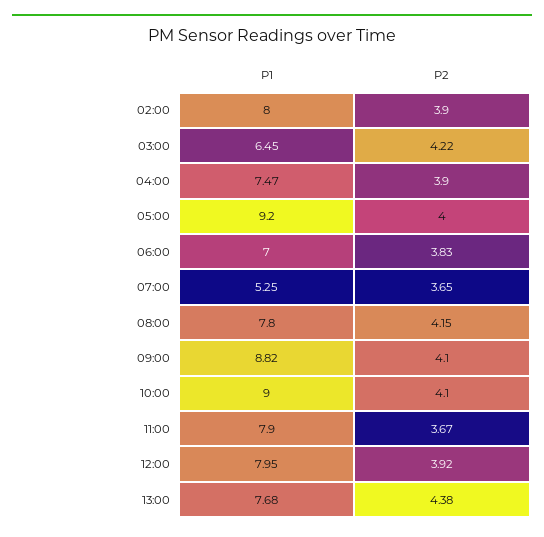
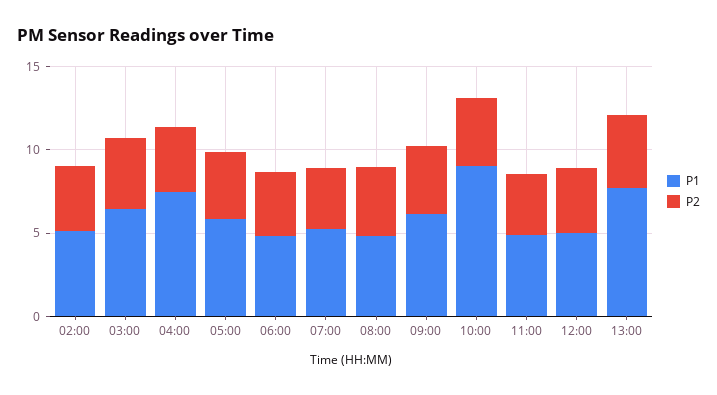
P1, 02:00: 8 -> 5
P1, 05:00: 9.2 -> 6
P1, 06:00: 7 -> 5
P1, 08:00: 7.8 -> 5
P1, 09:00: 8.82 -> 6
P1, 11:00: 7.9 -> 5
P1, 12:00: 7.95 -> 5

